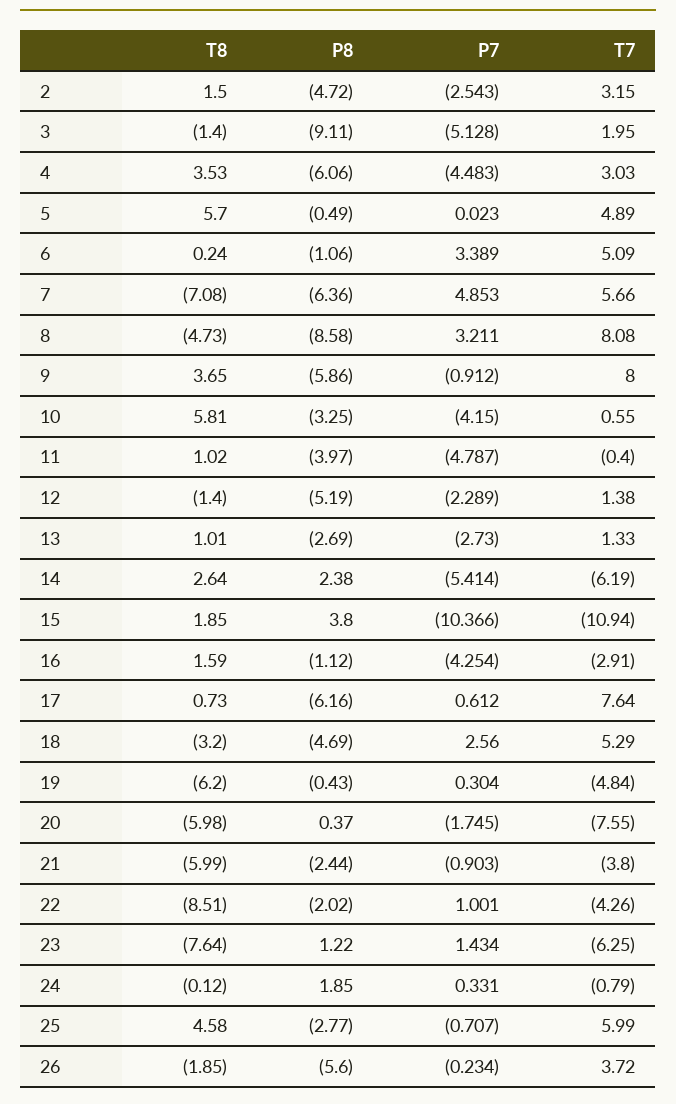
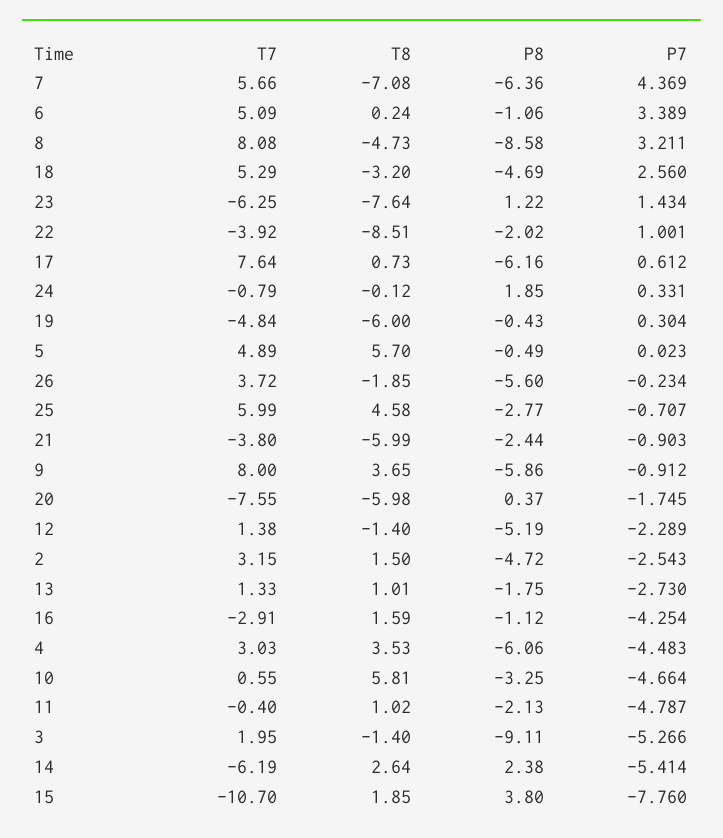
P7, 3: -5.128 -> -5.266
P7, 7: 4.853 -> 4.369
P7, 10: -4.15 -> -4.664
P8, 11: -3.97 -> -2.13
P8, 13: -2.69 -> -1.75
P7, 15: -10.366 -> -7.76
T7, 15: -10.94 -> -10.7
T8, 19: -6.2 -> -6
T7, 22: -4.26 -> -3.92

